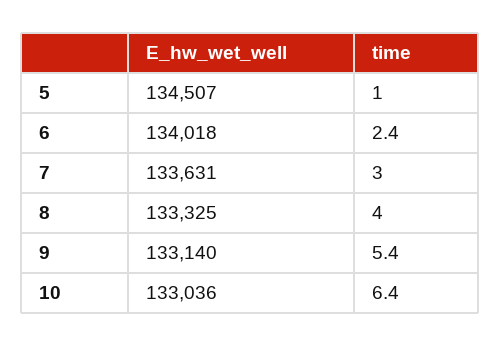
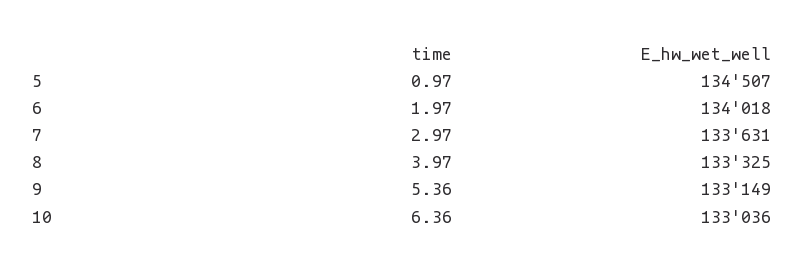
time, 6: 2.4 -> 1.97
E_hw_wet_well, 9: 133140 -> 133149

